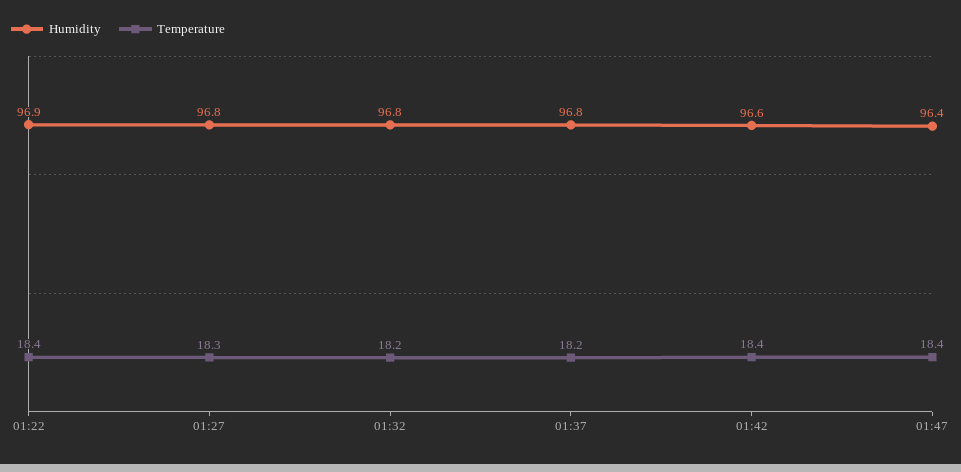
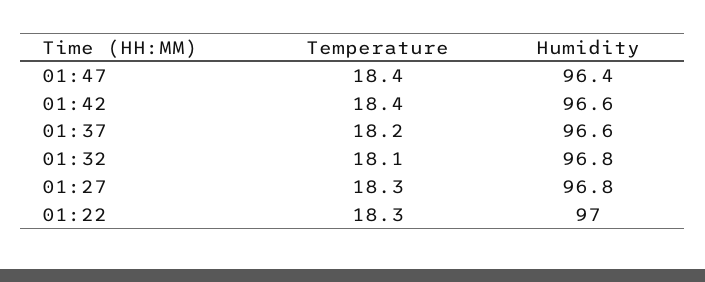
Humidity, 01:22: 96.9 -> 97
Temperature, 01:22: 18.4 -> 18.3
Temperature, 01:32: 18.2 -> 18.1
Humidity, 01:37: 96.8 -> 96.6

